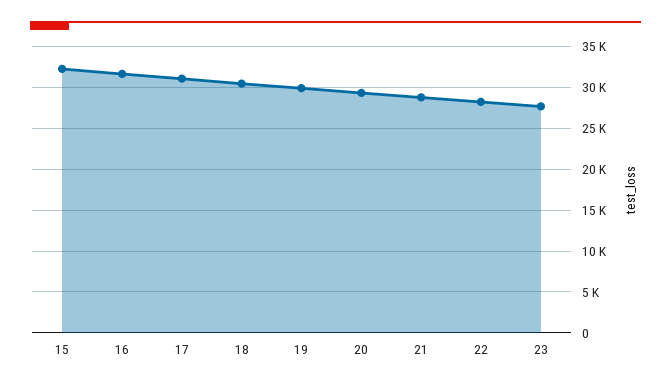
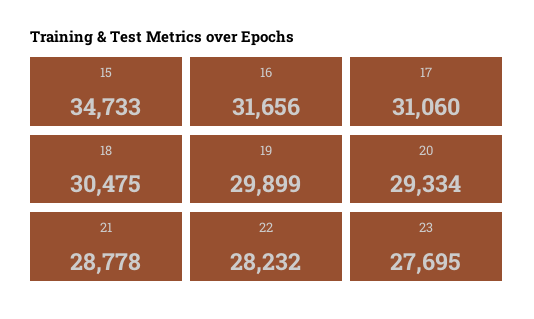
15: 32000 -> 34733

